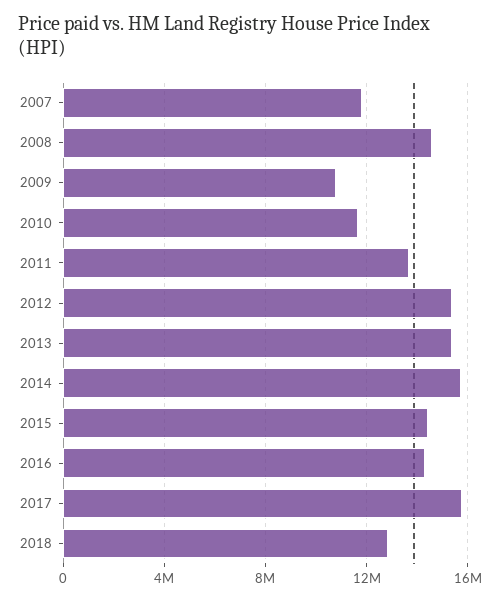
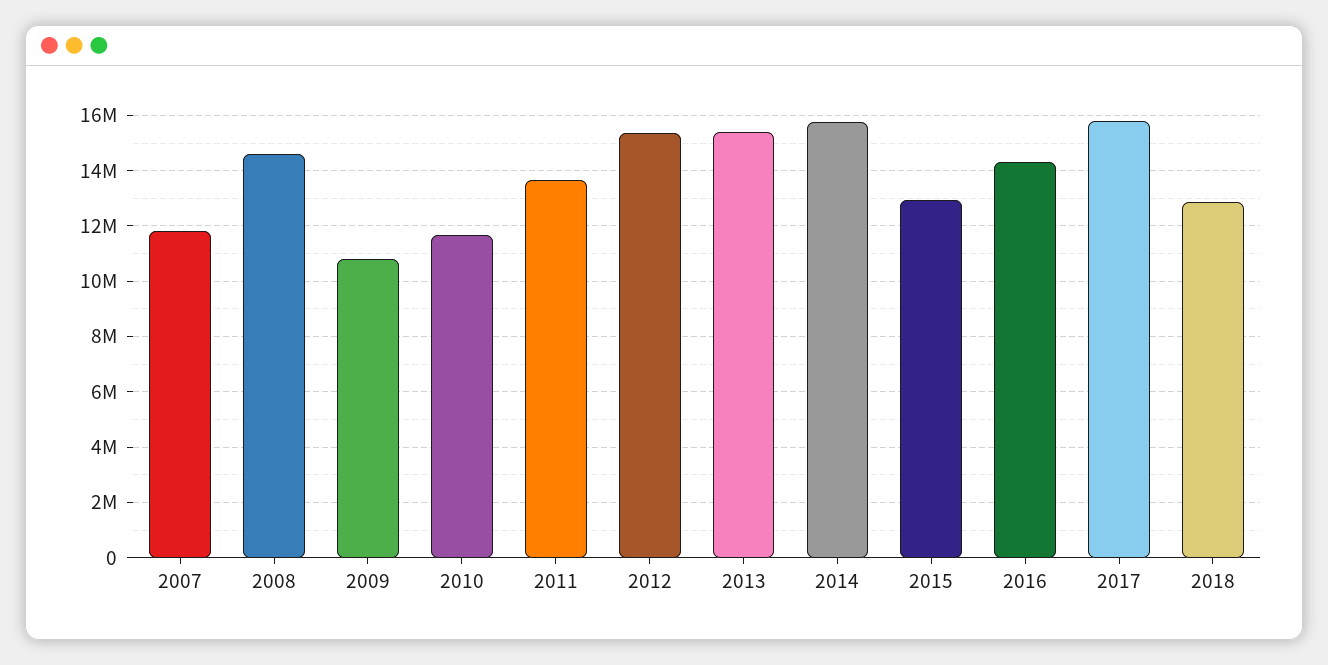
2015: 14500000 -> 13000000

